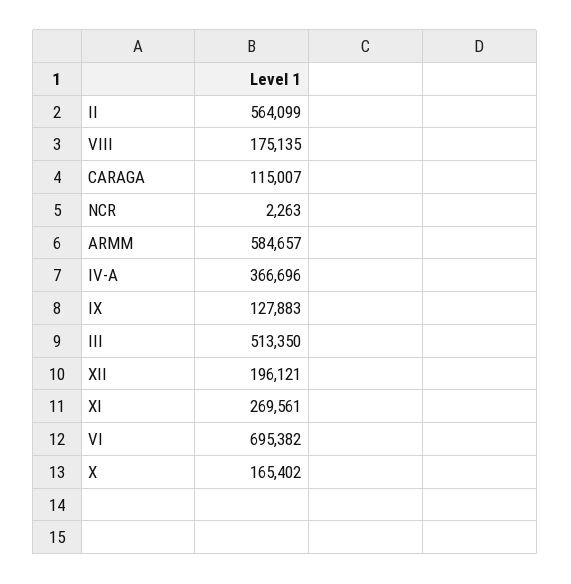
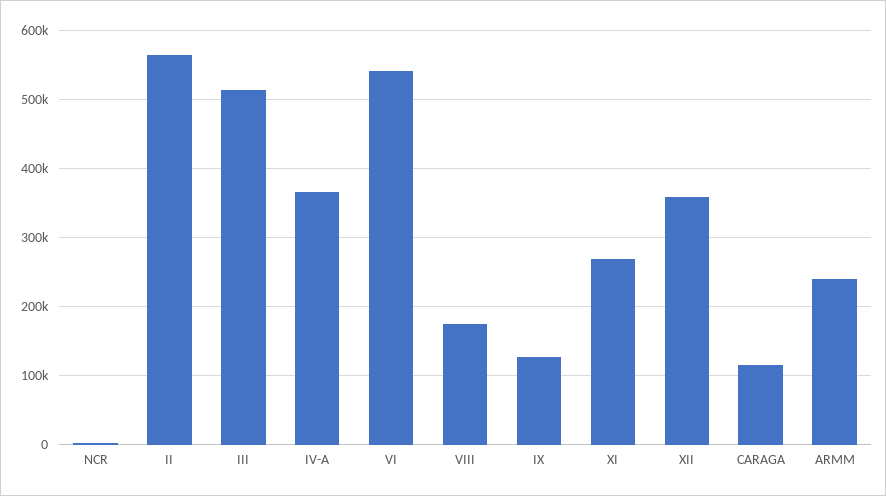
ARMM: 584657 -> 240000
XII: 196121 -> 360000
VI: 695382 -> 540000
X: 165402 -> none

